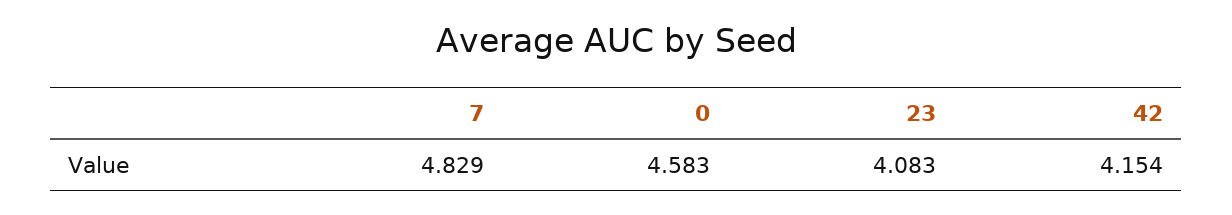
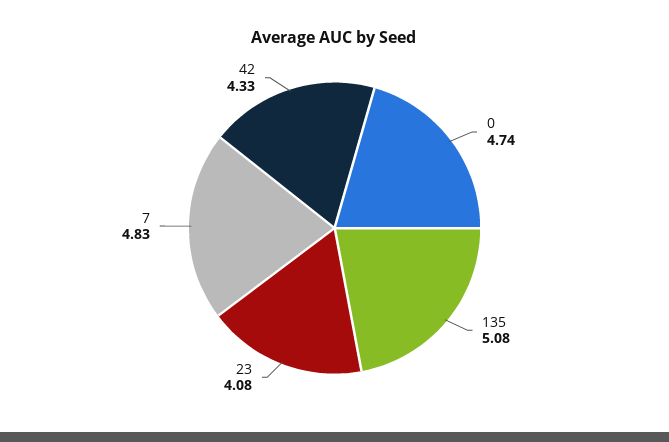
0: 4.583 -> 4.74
42: 4.154 -> 4.33
135: none -> 5.08

